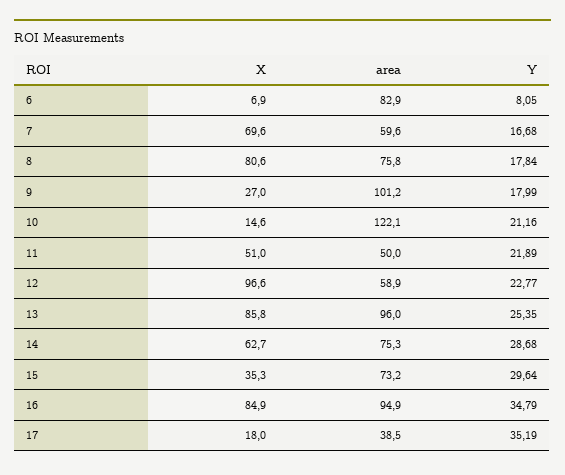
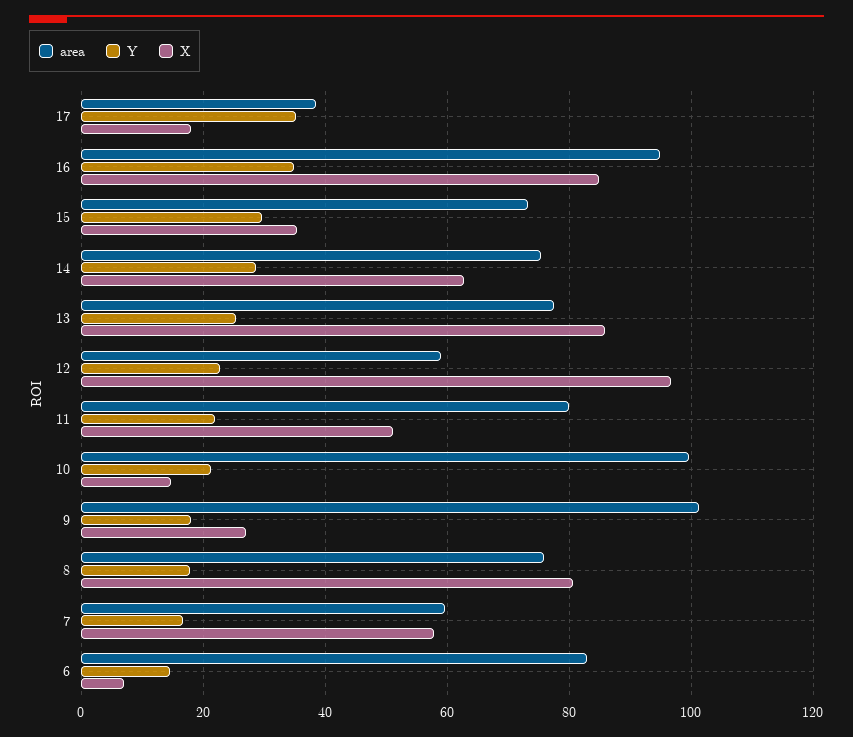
Y, 6: 8.05 -> 14
X, 7: 69.6 -> 58
area, 10: 122.1 -> 100
area, 11: 50 -> 80
area, 13: 96 -> 78

